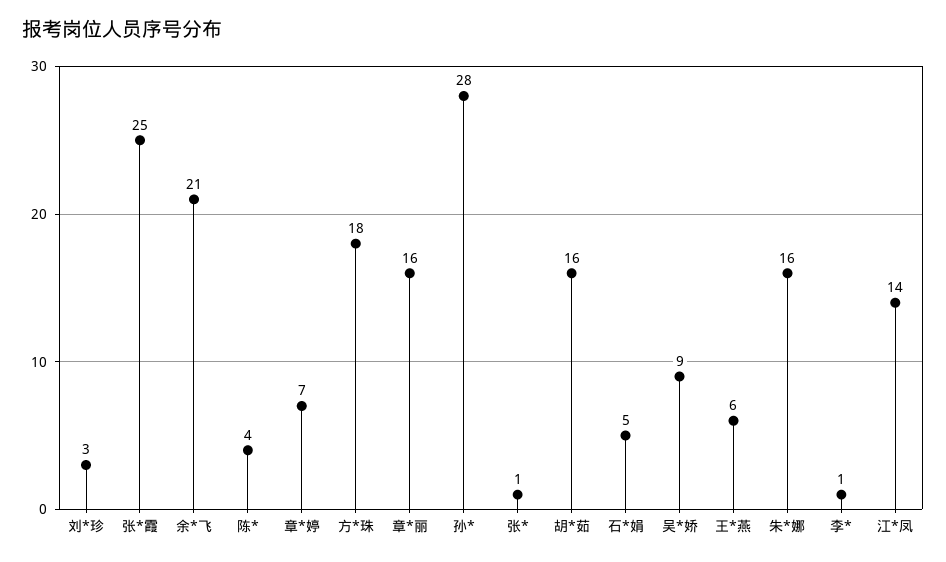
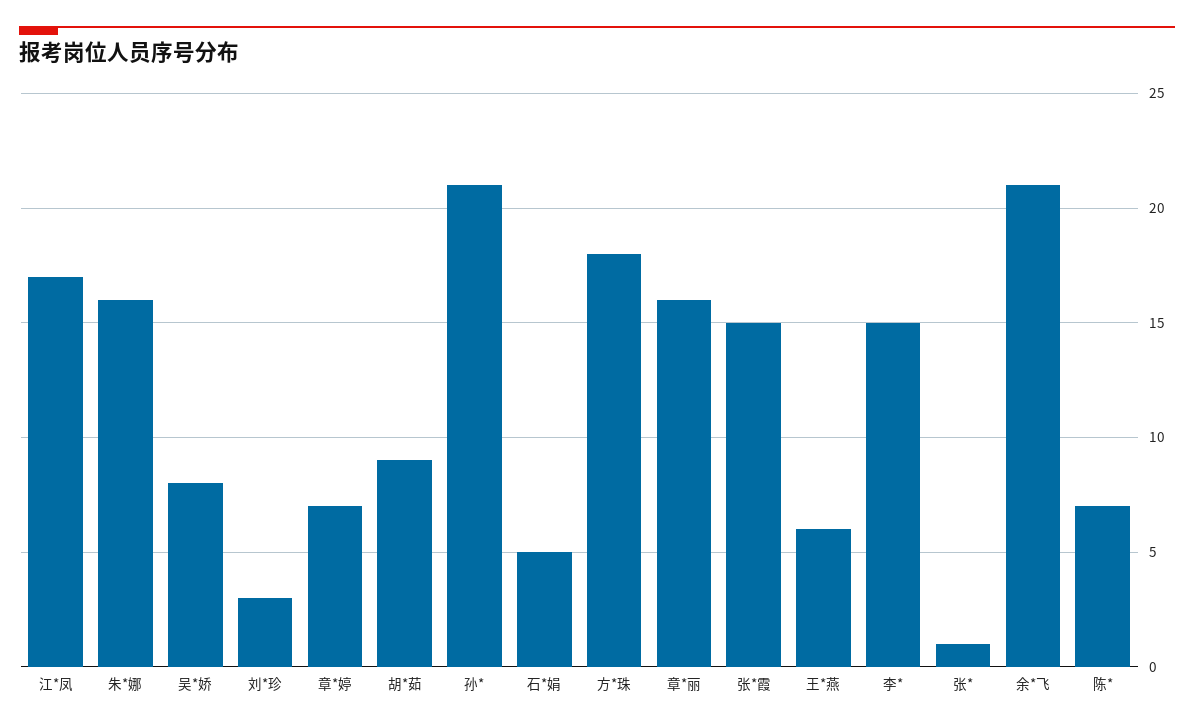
张*霞: 25 -> 15
陈*: 4 -> 7
孙*: 28 -> 21
胡*茹: 16 -> 9
吴*娇: 9 -> 8
李*: 1 -> 15
江*凤: 14 -> 17

